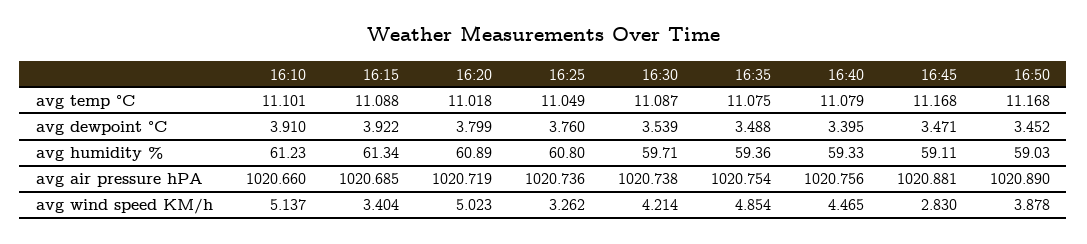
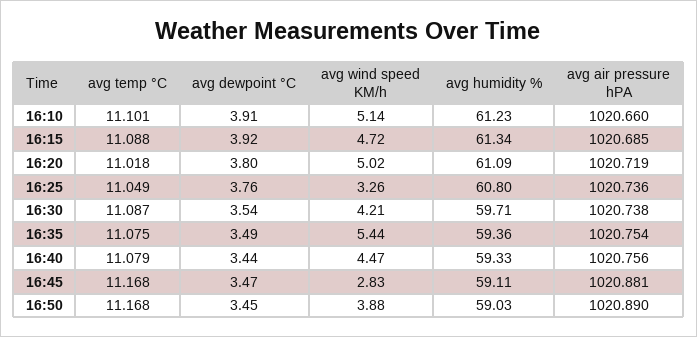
16:40, avg dewpoint °C: 3.395 -> 3.44
16:20, avg humidity %: 60.89 -> 61.09
16:15, avg wind speed KM/h: 3.404 -> 4.72
16:35, avg wind speed KM/h: 4.854 -> 5.44

